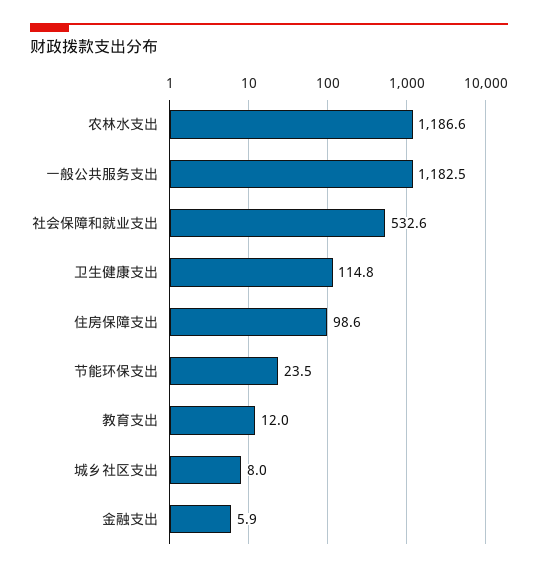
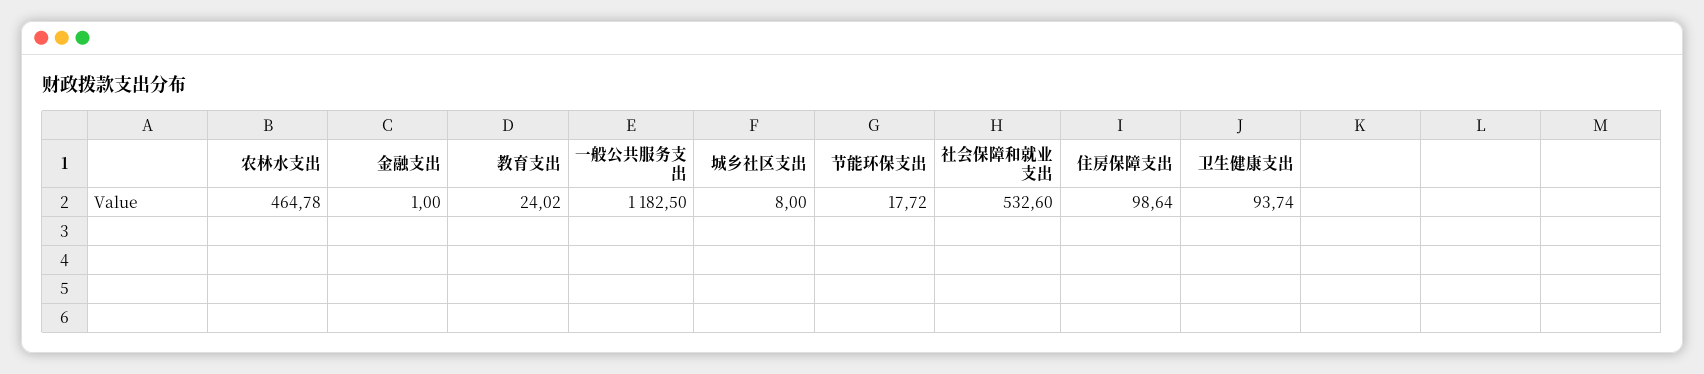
农林水支出: 1186.6 -> 464.78
卫生健康支出: 114.8 -> 93.74
节能环保支出: 23.5 -> 17.72
教育支出: 12 -> 24.02
金融支出: 5.9 -> 1

